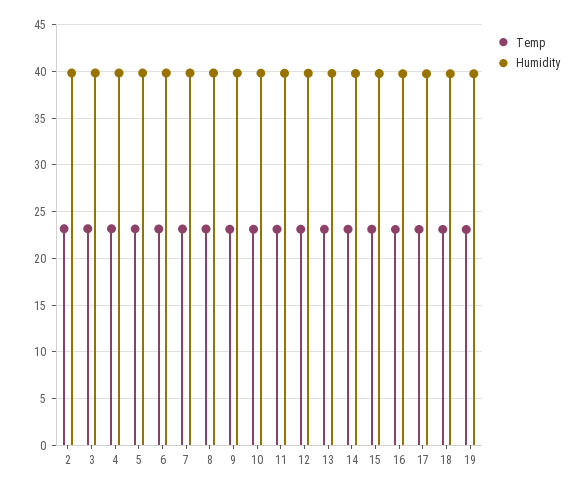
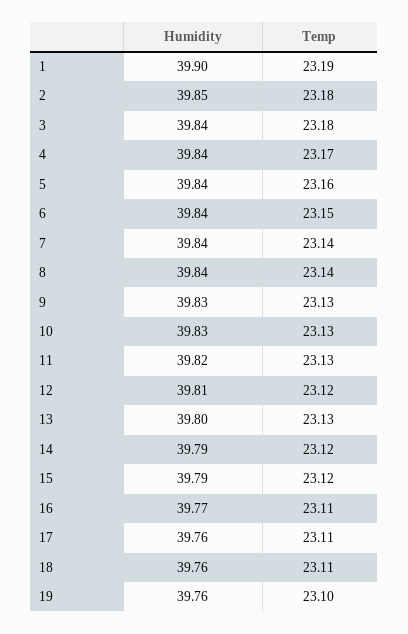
Humidity, 1: none -> 39.9
Temp, 1: none -> 23.19

